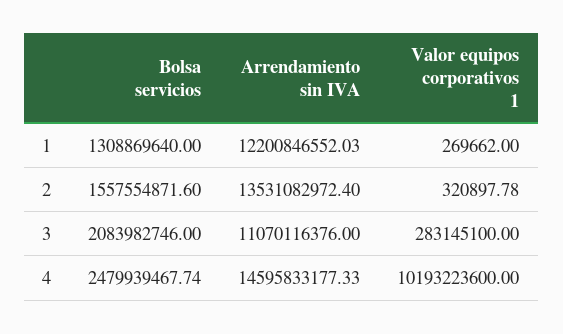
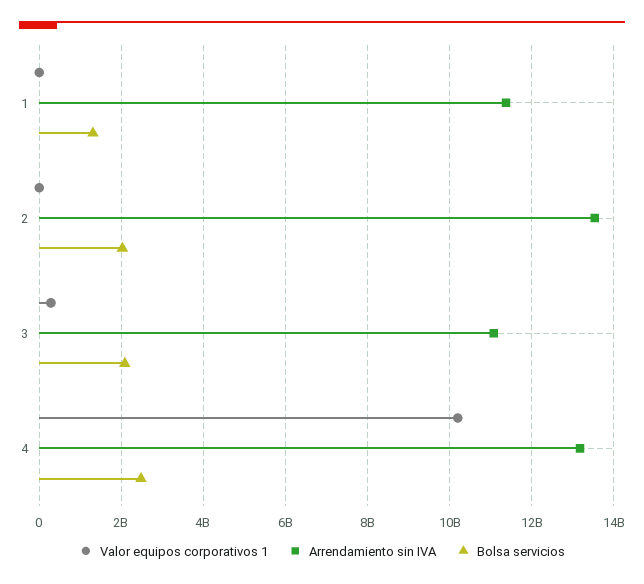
Arrendamiento sin IVA, 1: 12200846552.03 -> 11400000000
Bolsa servicios, 2: 1557554871.6 -> 2000000000
Arrendamiento sin IVA, 4: 14595833177.33 -> 13200000000

